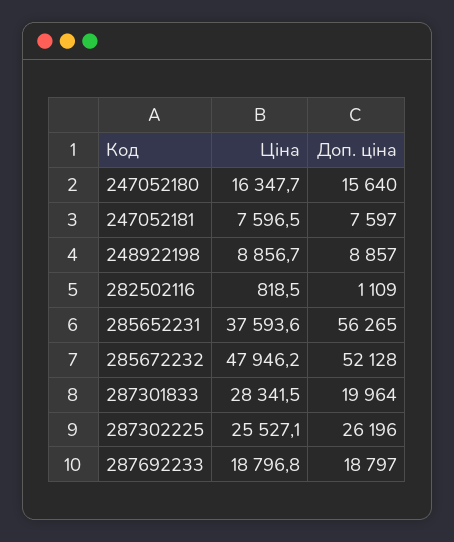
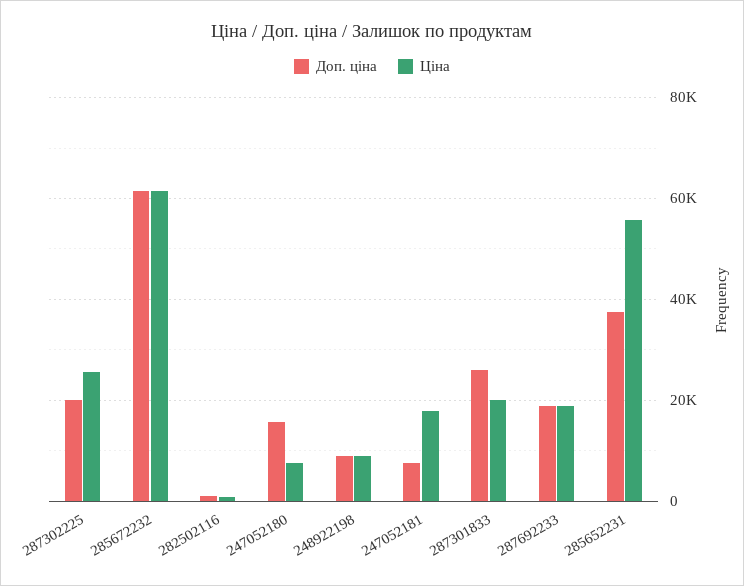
Ціна, 247052180: 16347.7 -> 8000
Ціна, 247052181: 7596.5 -> 18000
Ціна, 285652231: 37593.6 -> 56000
Доп. ціна, 285652231: 56265 -> 38000
Ціна, 285672232: 47946.2 -> 62000
Доп. ціна, 285672232: 52128 -> 62000
Ціна, 287301833: 28341.5 -> 20000
Доп. ціна, 287301833: 19964 -> 26000
Доп. ціна, 287302225: 26196 -> 20000

